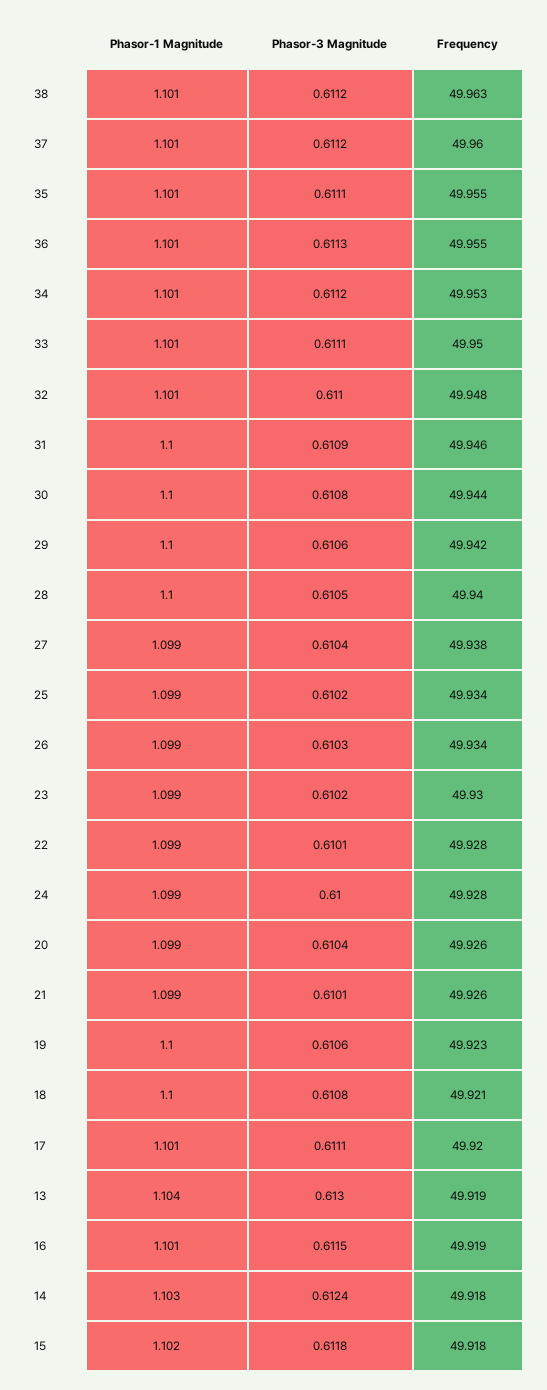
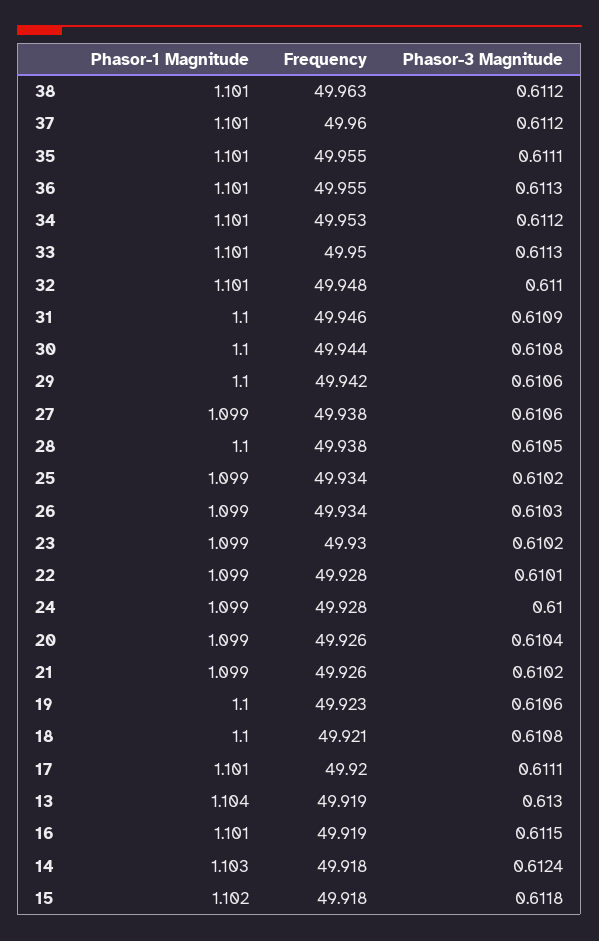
Phasor-3 Magnitude, 33: 0.6111 -> 0.6113
Frequency, 28: 49.94 -> 49.938
Phasor-3 Magnitude, 27: 0.6104 -> 0.6106
Phasor-3 Magnitude, 21: 0.6101 -> 0.6102

